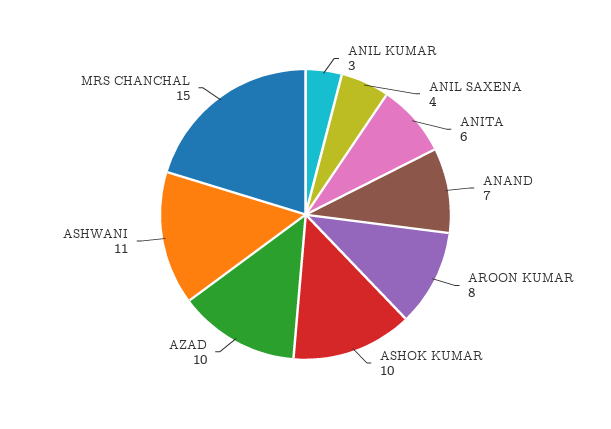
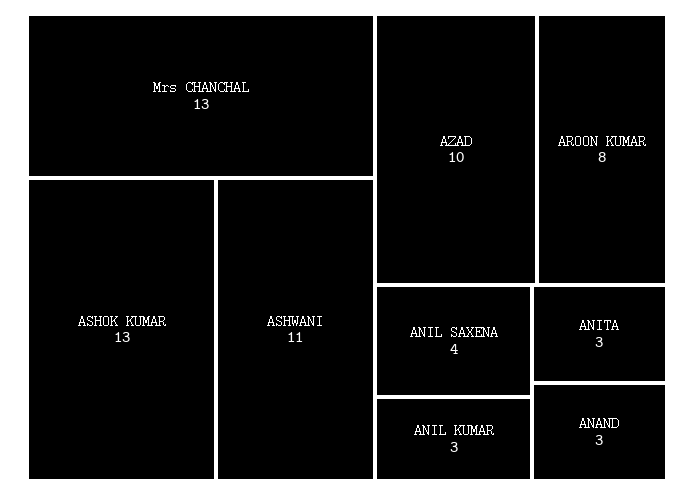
ANITA: 6 -> 3
ANAND: 7 -> 3
ASHOK KUMAR: 10 -> 13
MRS CHANCHAL: 15 -> 13

